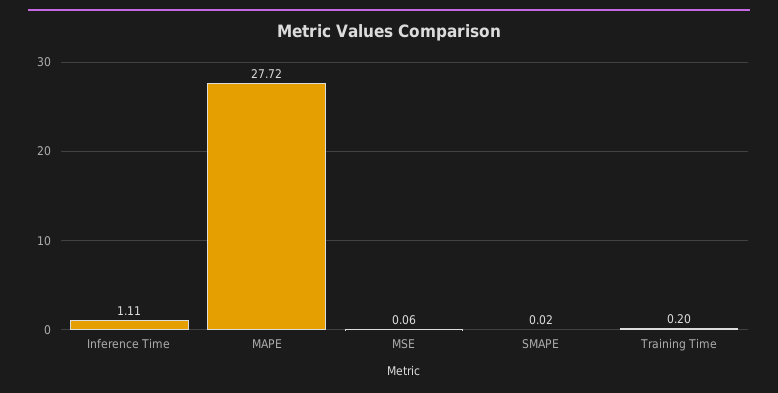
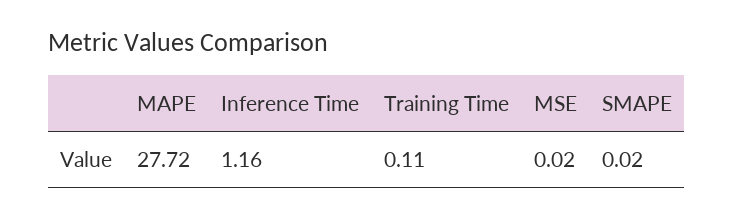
Inference Time: 1.11 -> 1.16
MSE: 0.06 -> 0.02
Training Time: 0.2 -> 0.11

